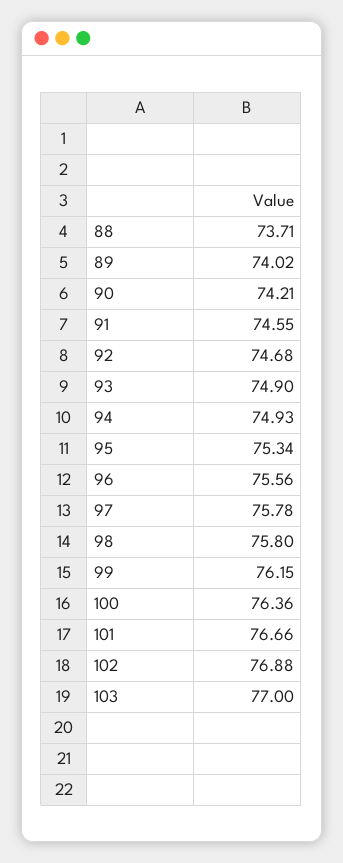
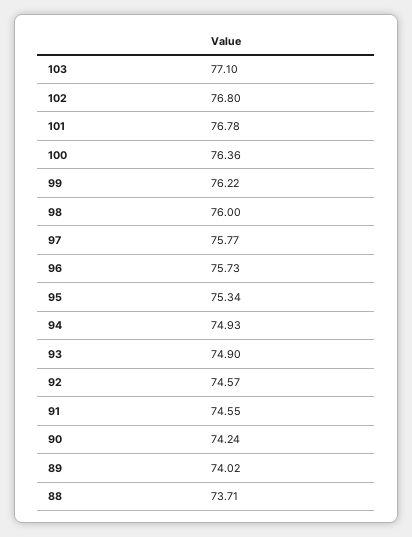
90: 74.21 -> 74.24
92: 74.68 -> 74.57
96: 75.56 -> 75.73
97: 75.78 -> 75.77
98: 75.8 -> 76
99: 76.15 -> 76.22
101: 76.66 -> 76.78
102: 76.88 -> 76.8
103: 77 -> 77.1

